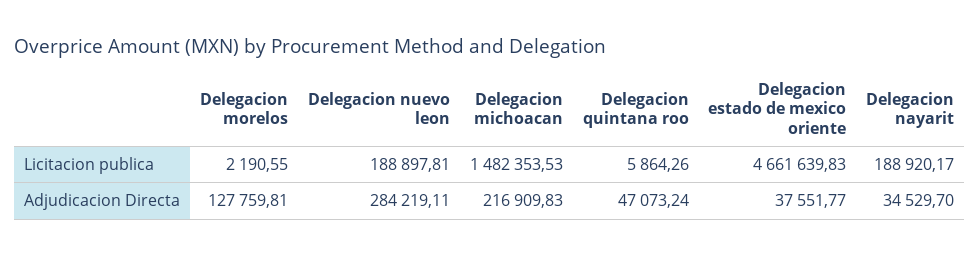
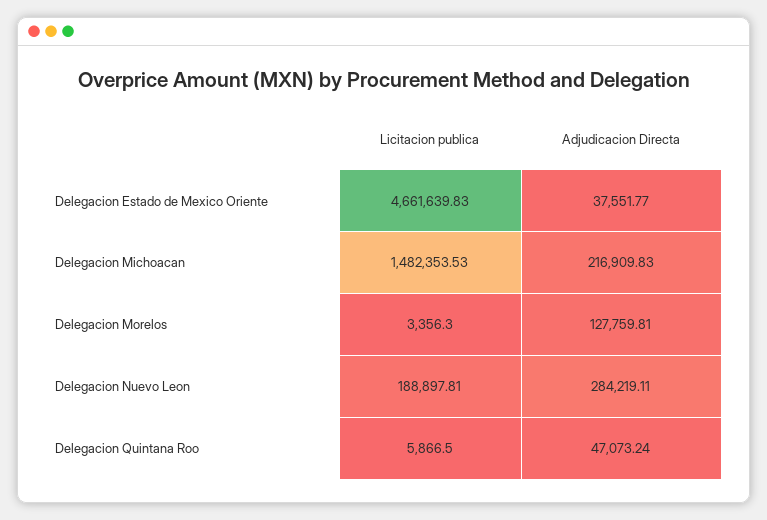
Delegacion morelos, Licitacion publica: 2190.55 -> 3356.3
Delegacion quintana roo, Licitacion publica: 5864.26 -> 5866.5
Delegacion nayarit, Licitacion publica: 188920.17 -> none
Delegacion nayarit, Adjudicacion Directa: 34529.7 -> none

